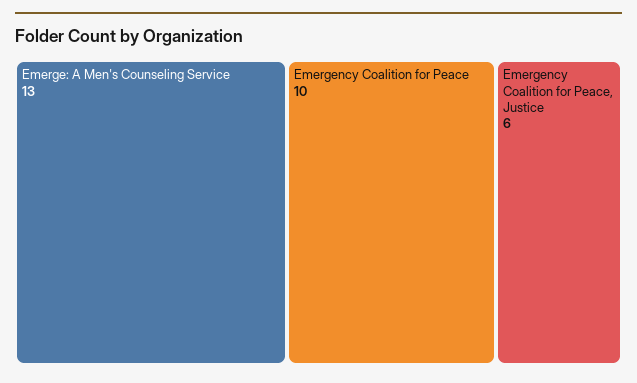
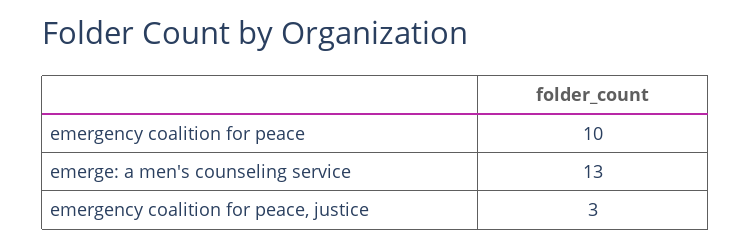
Emergency Coalition for Peace, Justice: 6 -> 3

